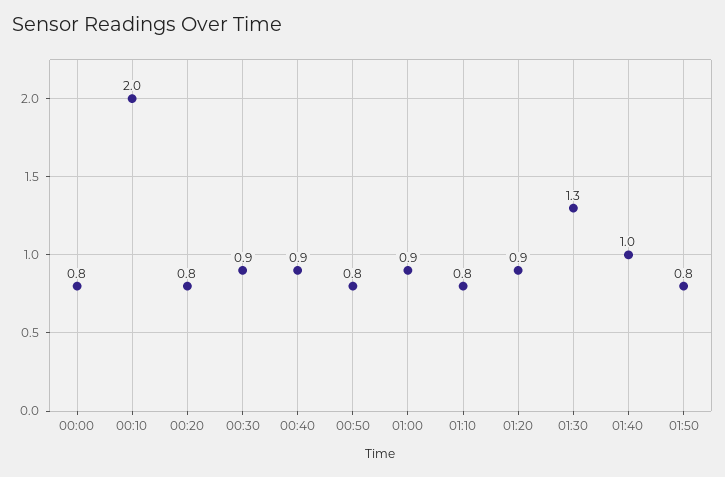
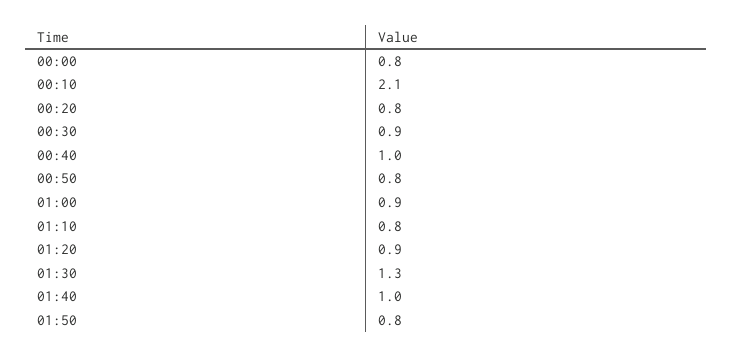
00:10: 2 -> 2.1
00:40: 0.9 -> 1

